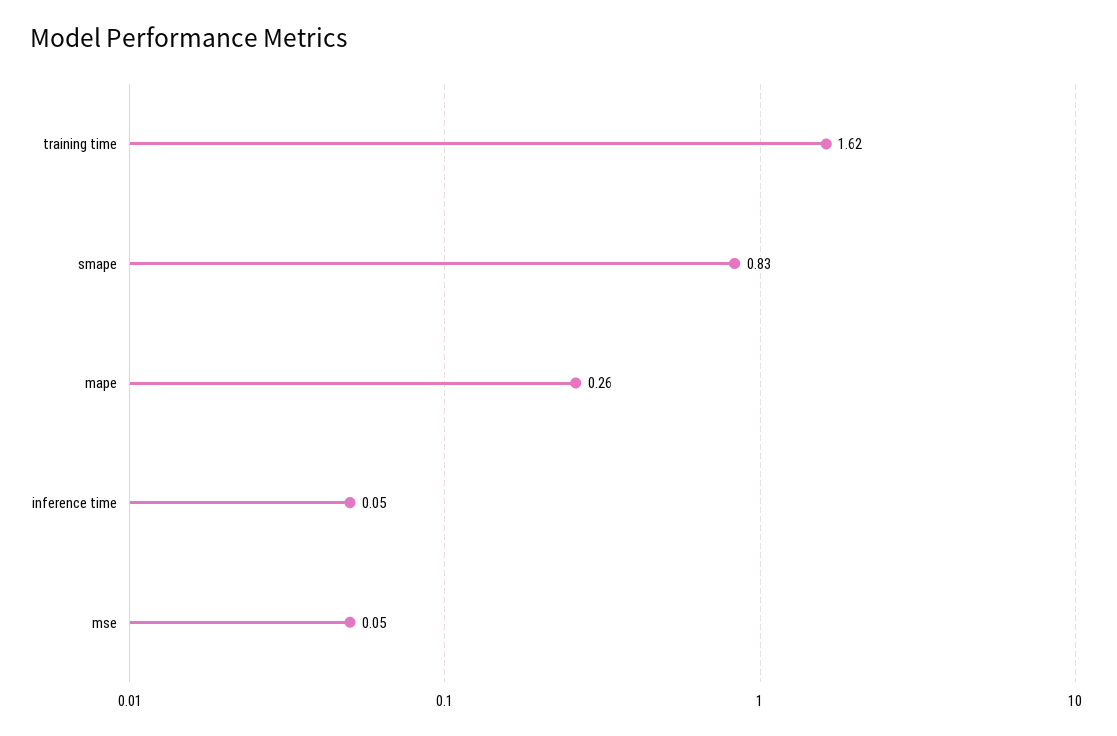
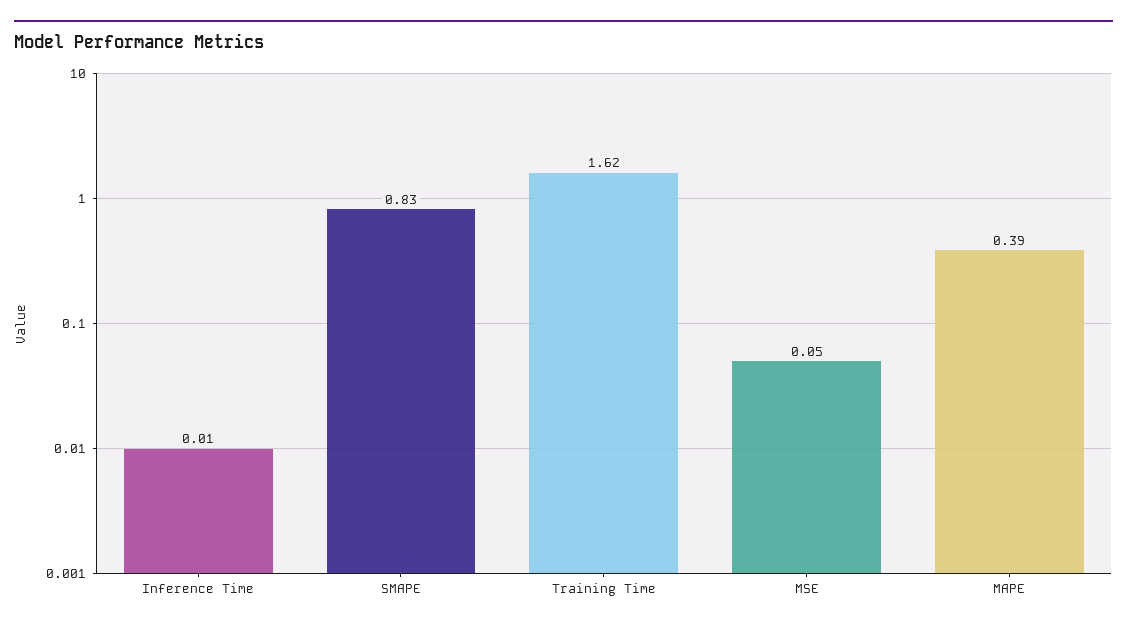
mape: 0.26 -> 0.39
inference time: 0.05 -> 0.01

